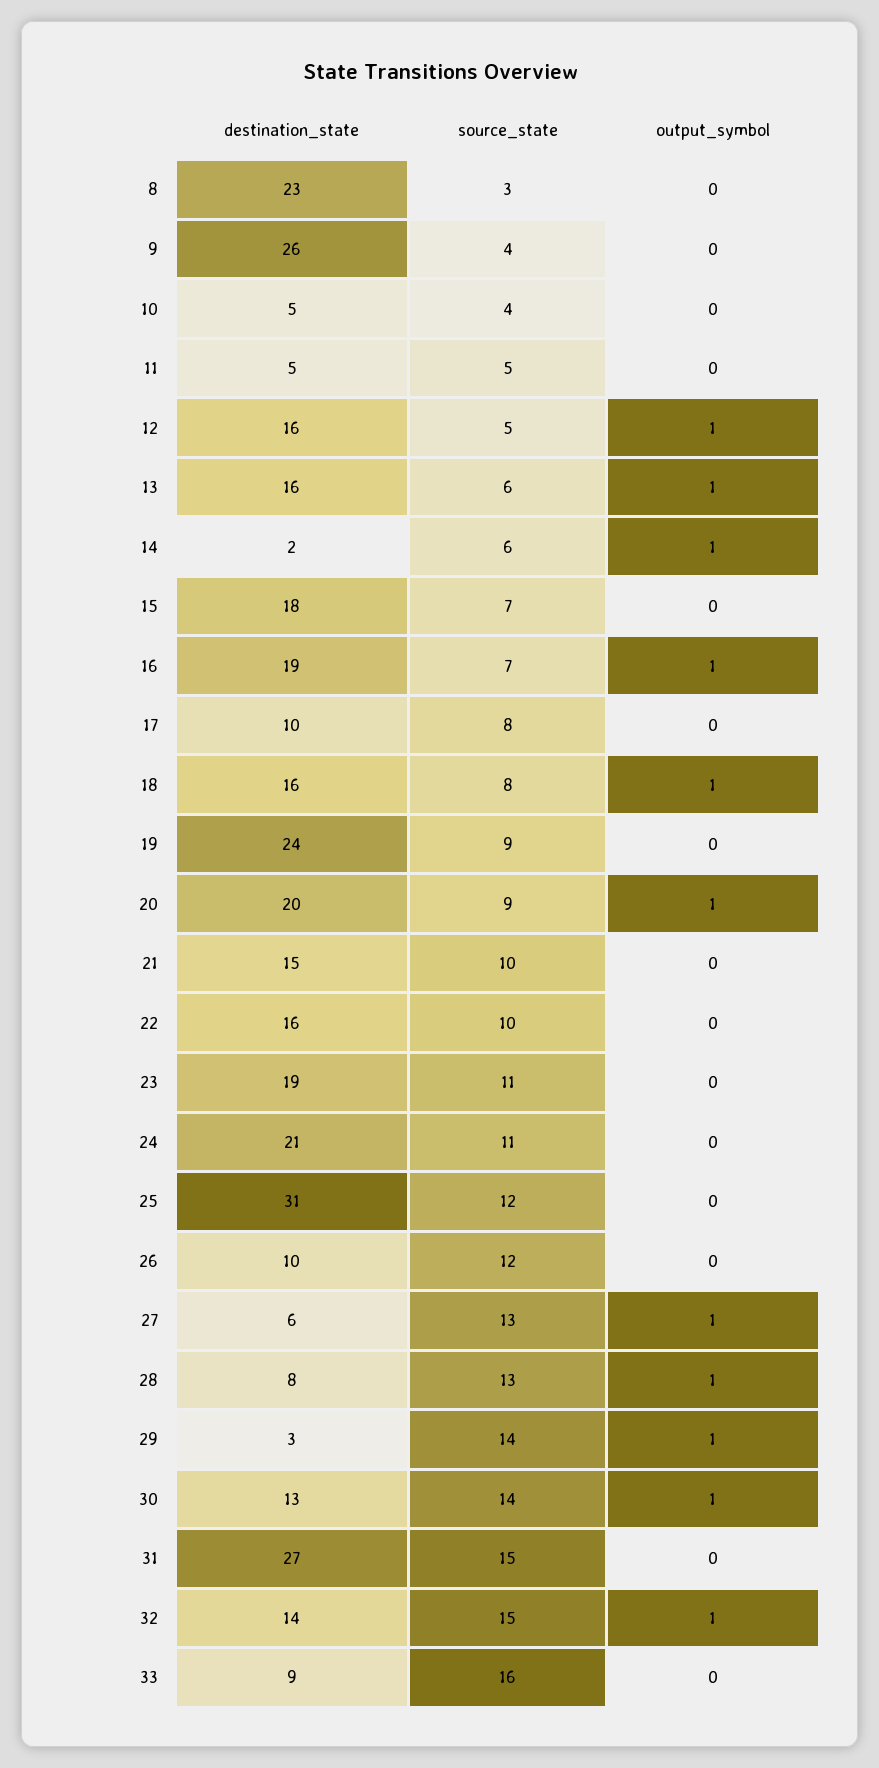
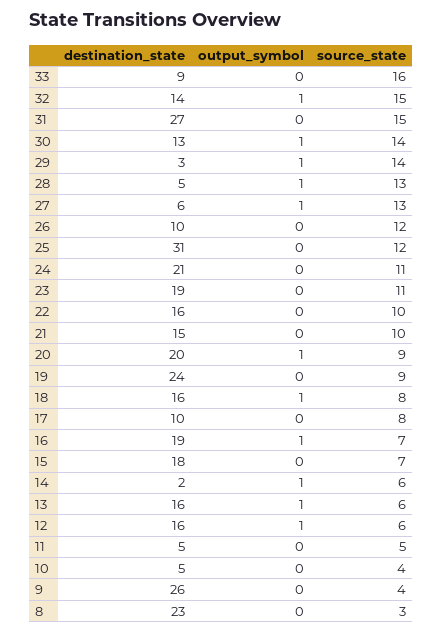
source_state, 12: 5 -> 6
destination_state, 28: 8 -> 5

